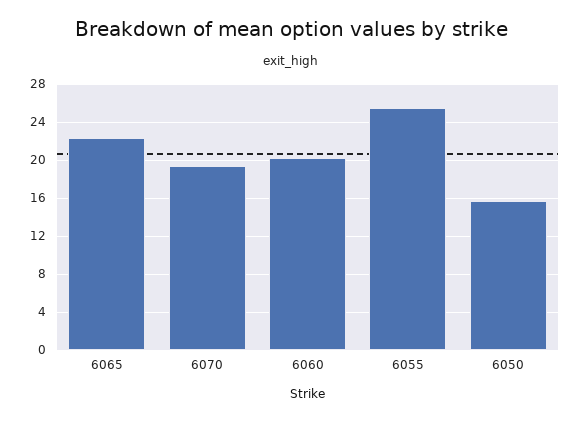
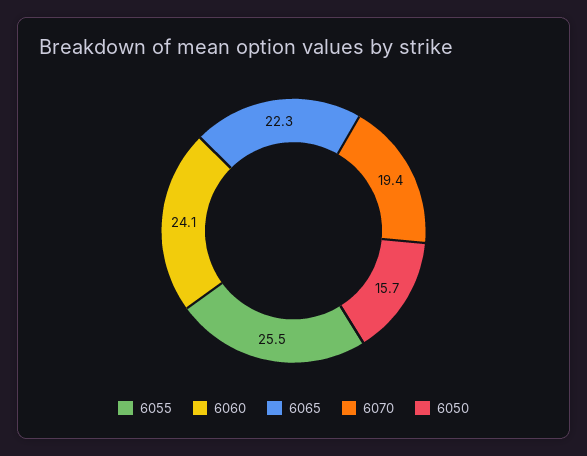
6060: 20 -> 24.1

